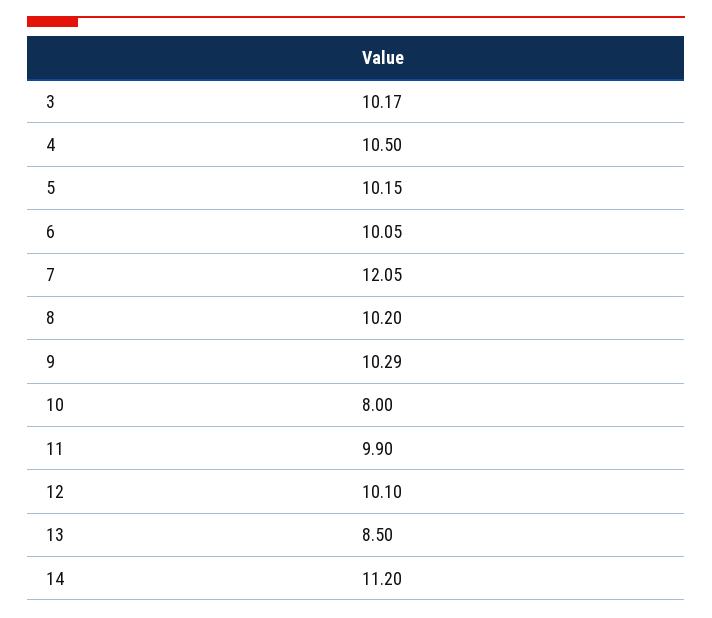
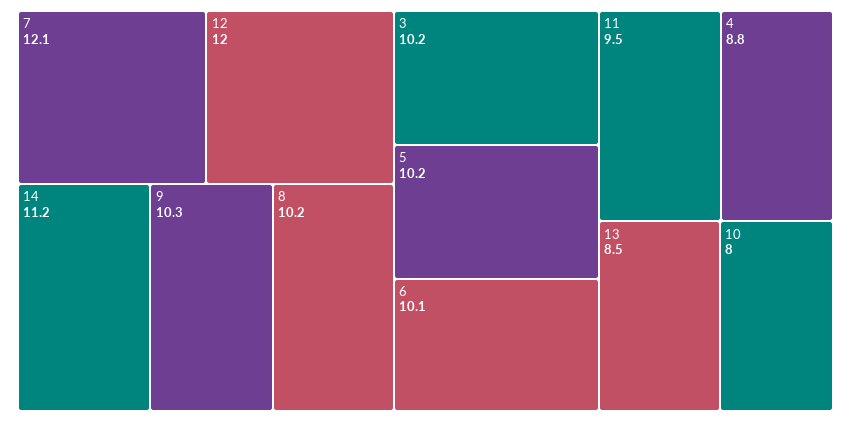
4: 10.5 -> 8.8
11: 9.9 -> 9.5
12: 10.1 -> 12

